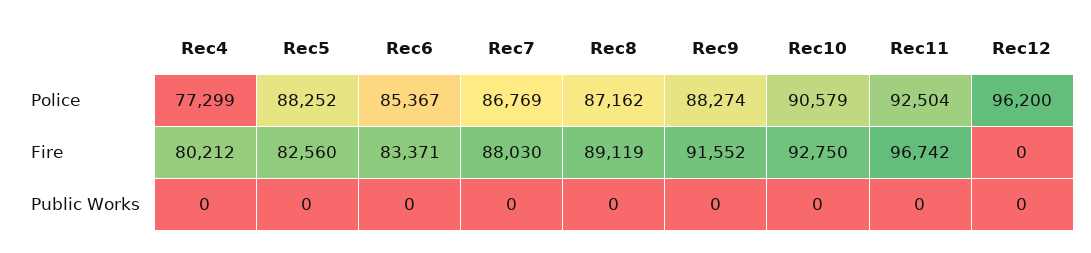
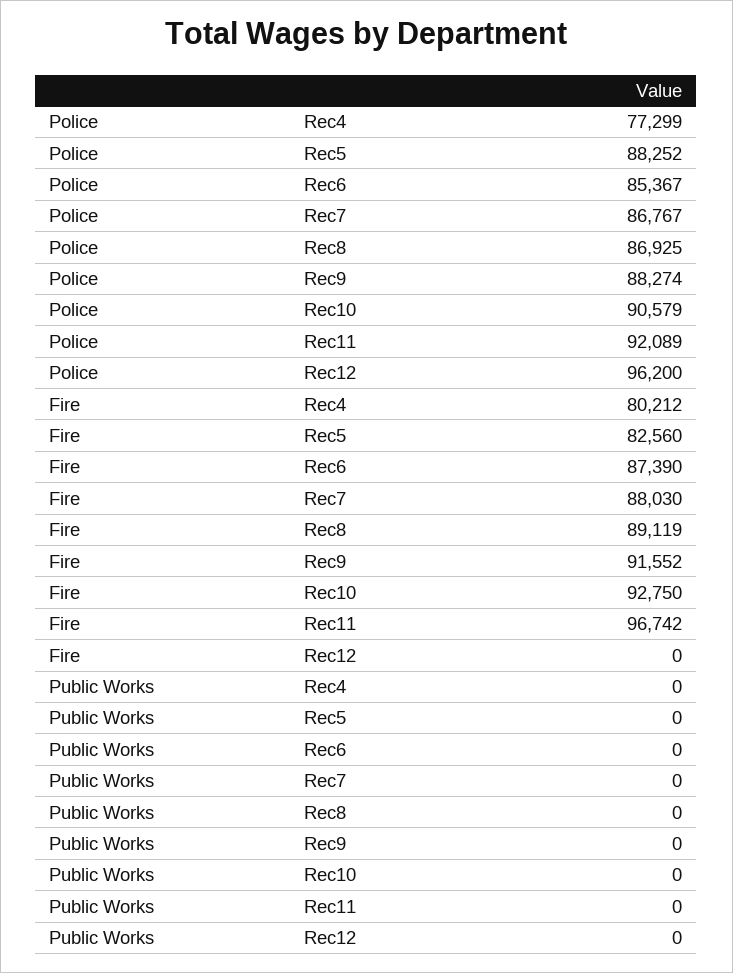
Rec7, Police: 86769 -> 86767
Rec8, Police: 87162 -> 86925
Rec11, Police: 92504 -> 92089
Rec6, Fire: 83371 -> 87390

